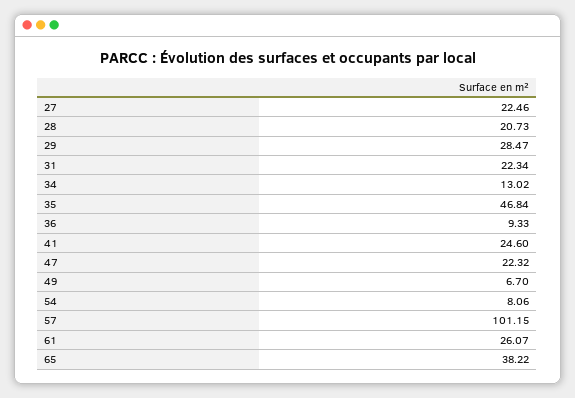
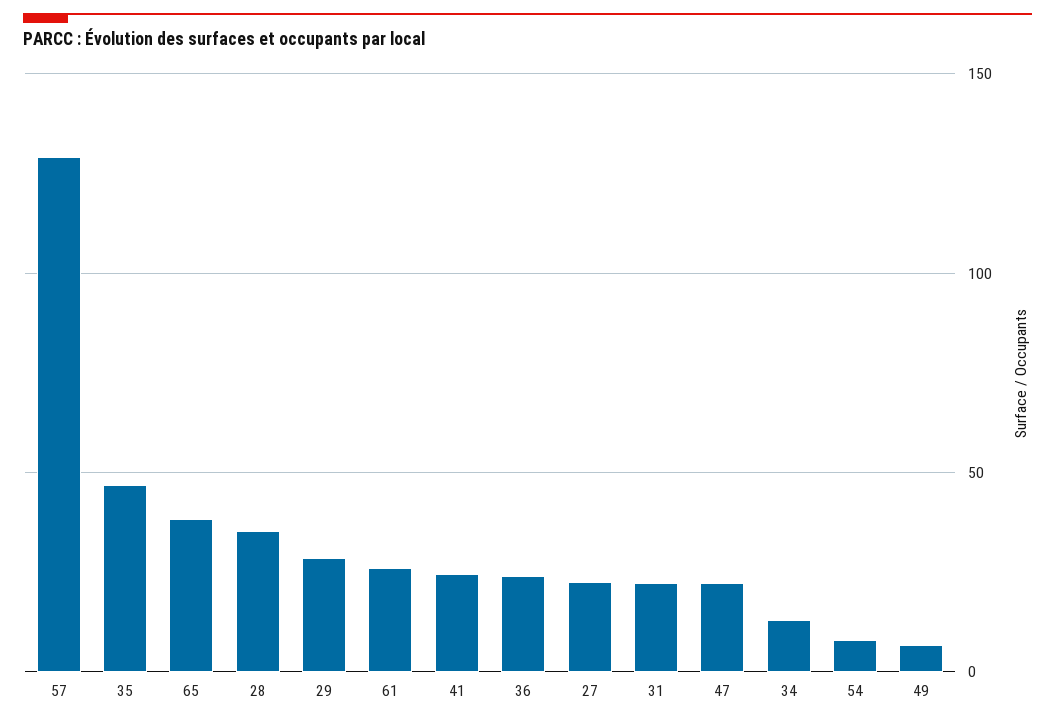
28: 20.73 -> 35
36: 9.33 -> 25
57: 101.15 -> 130

